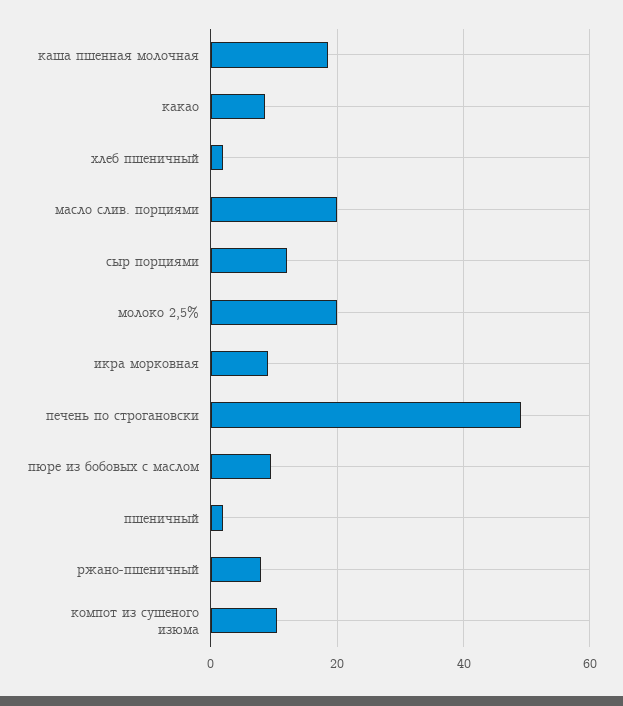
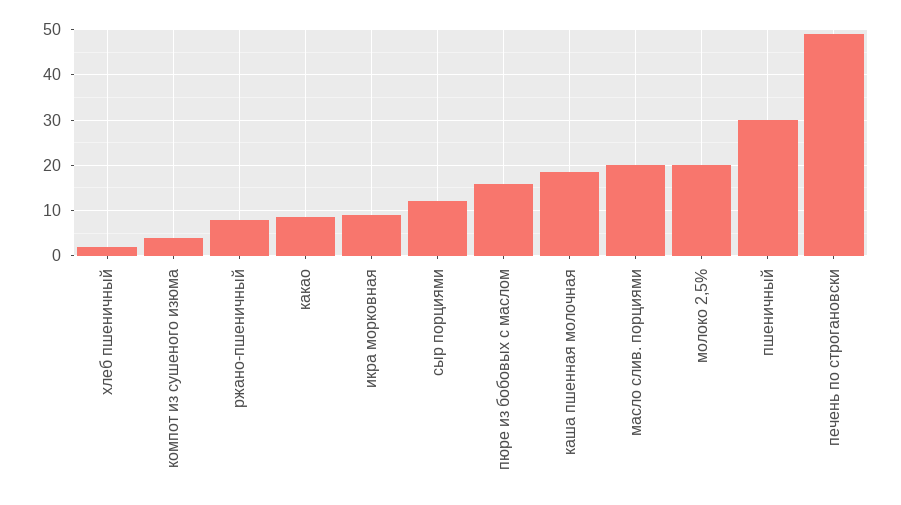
пюре из бобовых с маслом: 10 -> 16
пшеничный: 2 -> 30
компот из сушеного изюма: 10 -> 4

